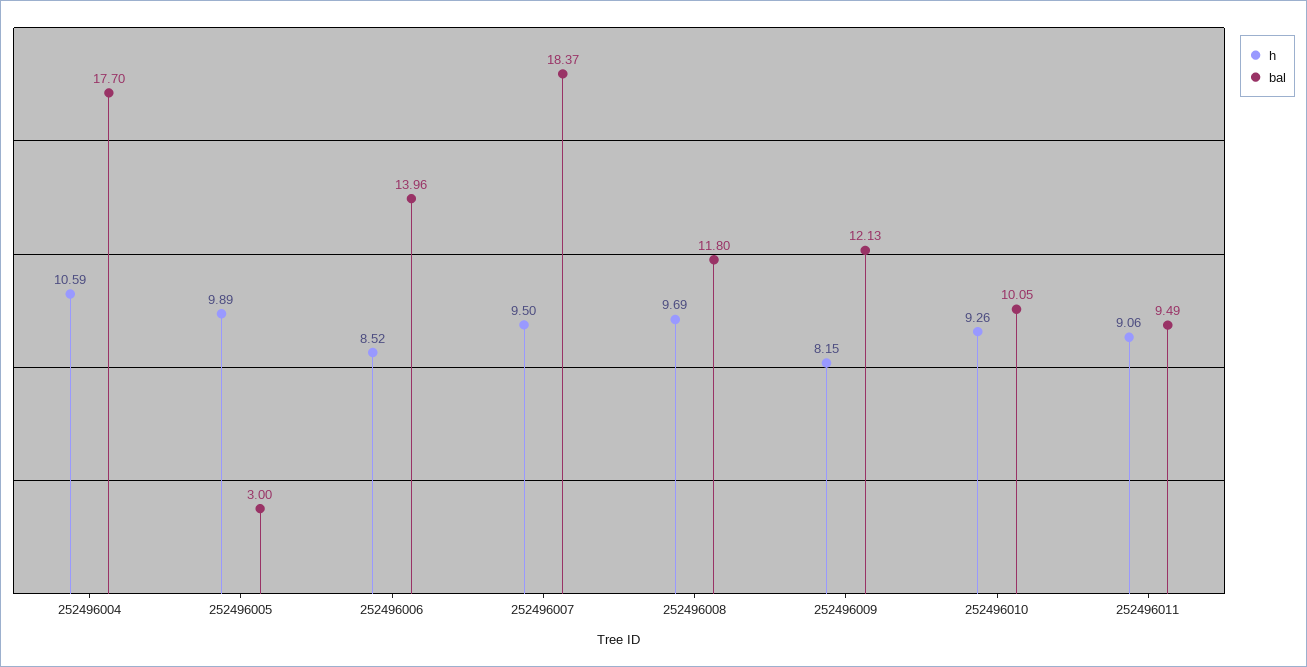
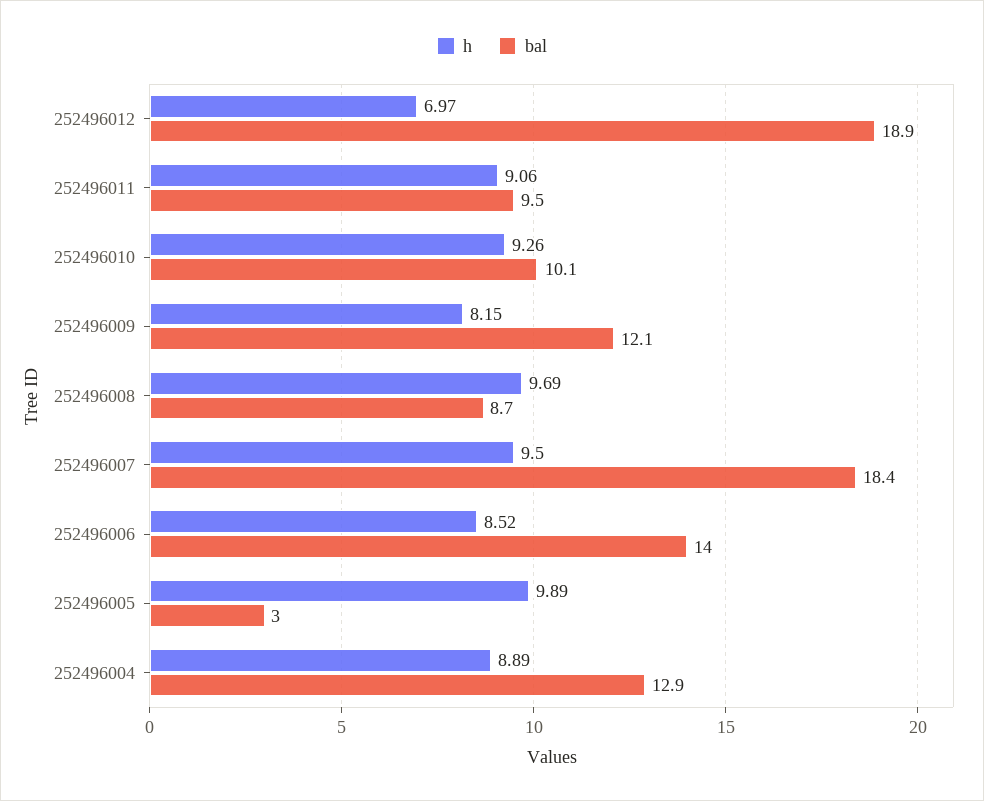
h, 252496004: 10.59 -> 8.89
bal, 252496004: 17.7 -> 12.9
bal, 252496008: 11.8 -> 8.7
h, 252496012: none -> 6.97
bal, 252496012: none -> 18.9

